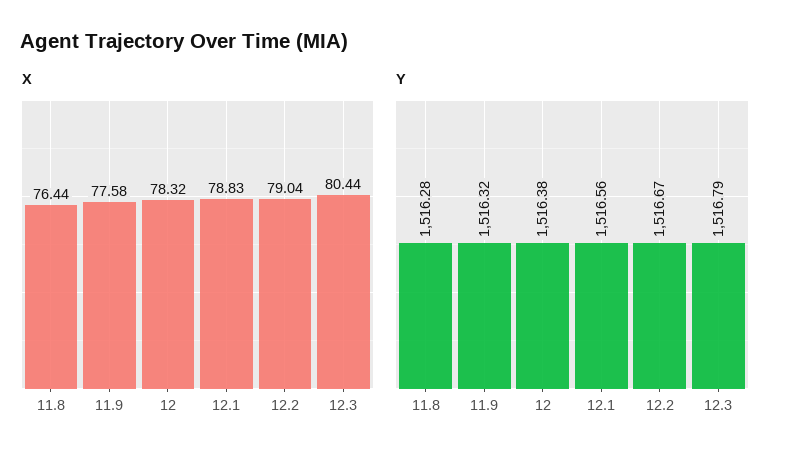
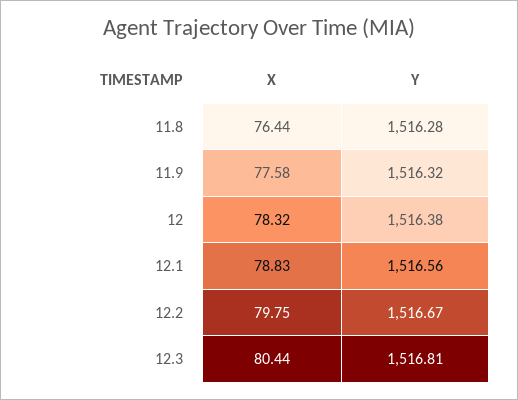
X, 12.2: 79.04 -> 79.75
Y, 12.3: 1516.79 -> 1516.81

